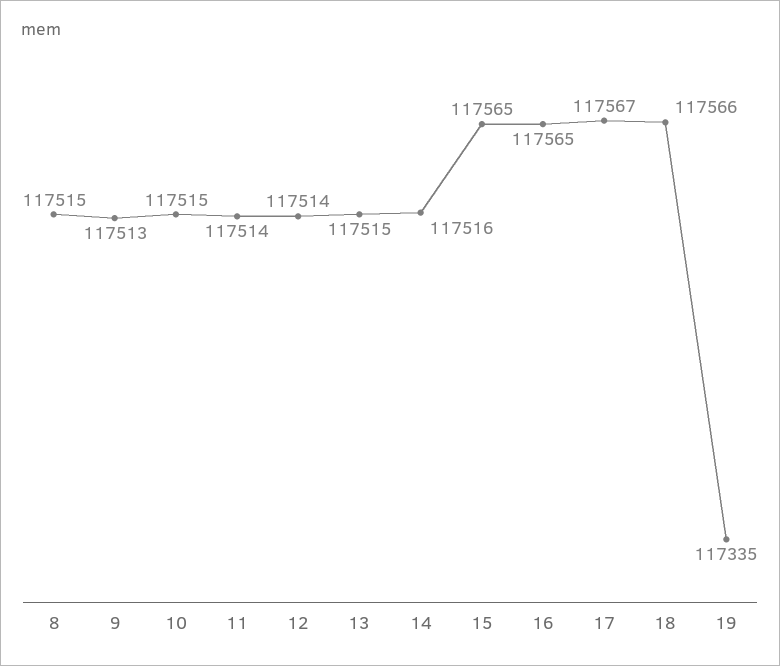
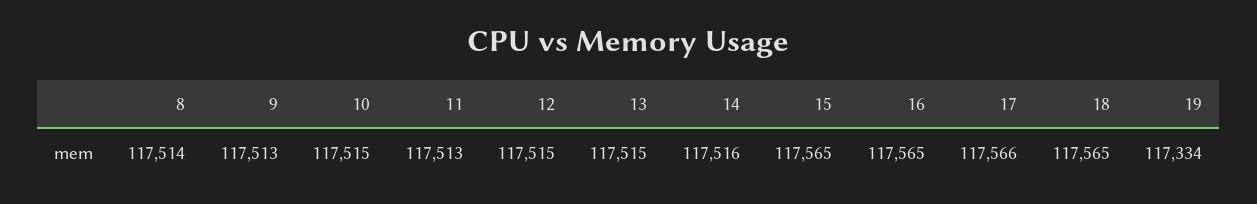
8: 117515 -> 117514
11: 117514 -> 117513
12: 117514 -> 117515
17: 117567 -> 117566
18: 117566 -> 117565
19: 117335 -> 117334

